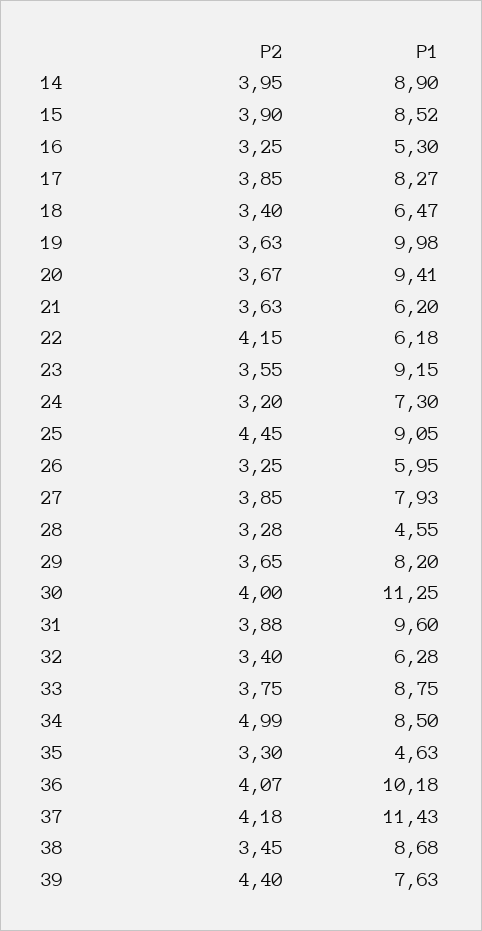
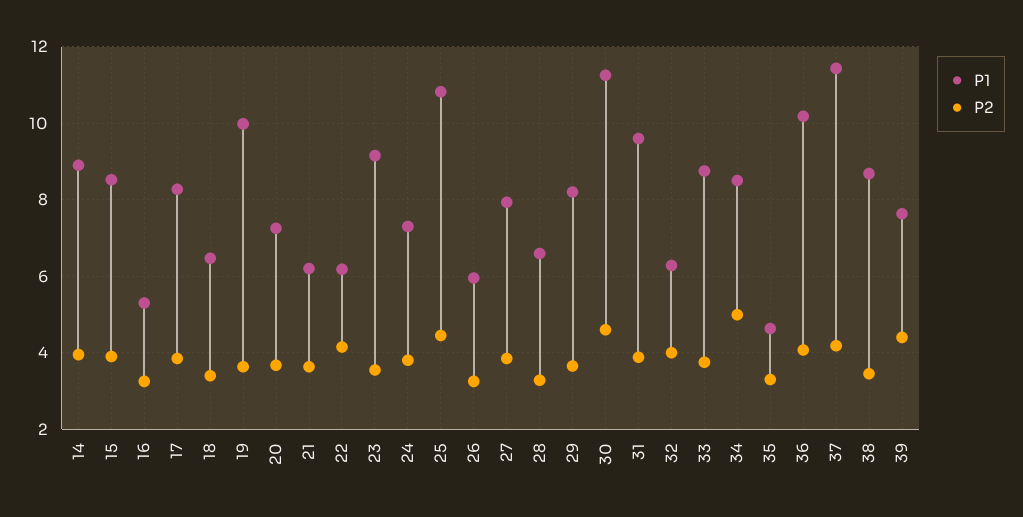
P1, 20: 9.41 -> 7.2
P2, 24: 3.2 -> 3.8
P1, 25: 9.05 -> 10.8
P1, 28: 4.55 -> 6.6
P2, 30: 4 -> 4.6
P2, 32: 3.4 -> 4

